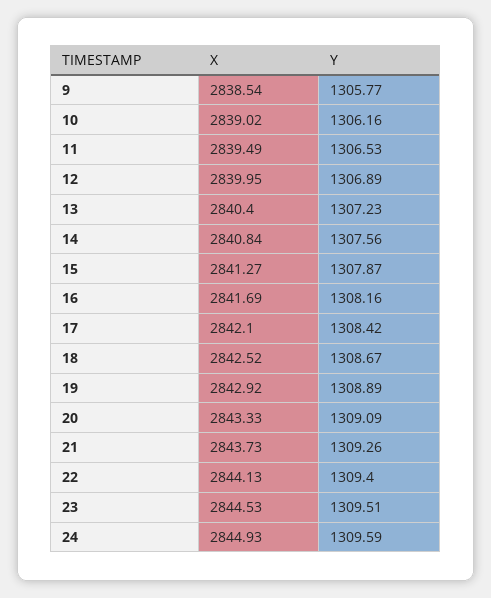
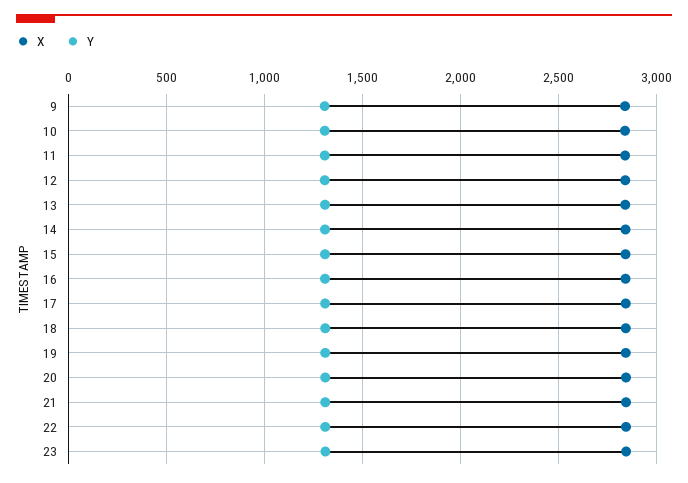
X, 24: 2844.93 -> none
Y, 24: 1309.59 -> none

